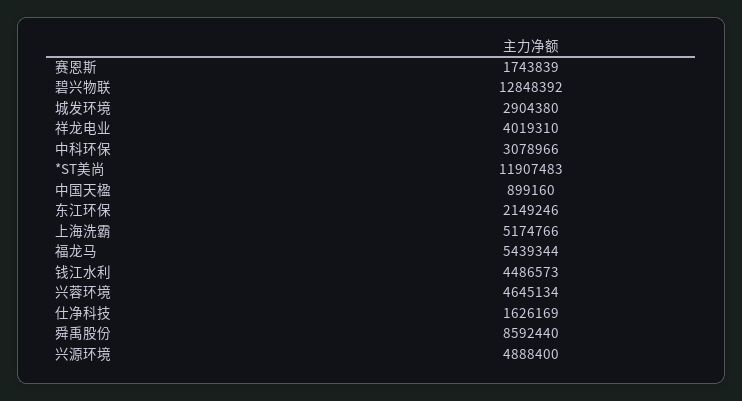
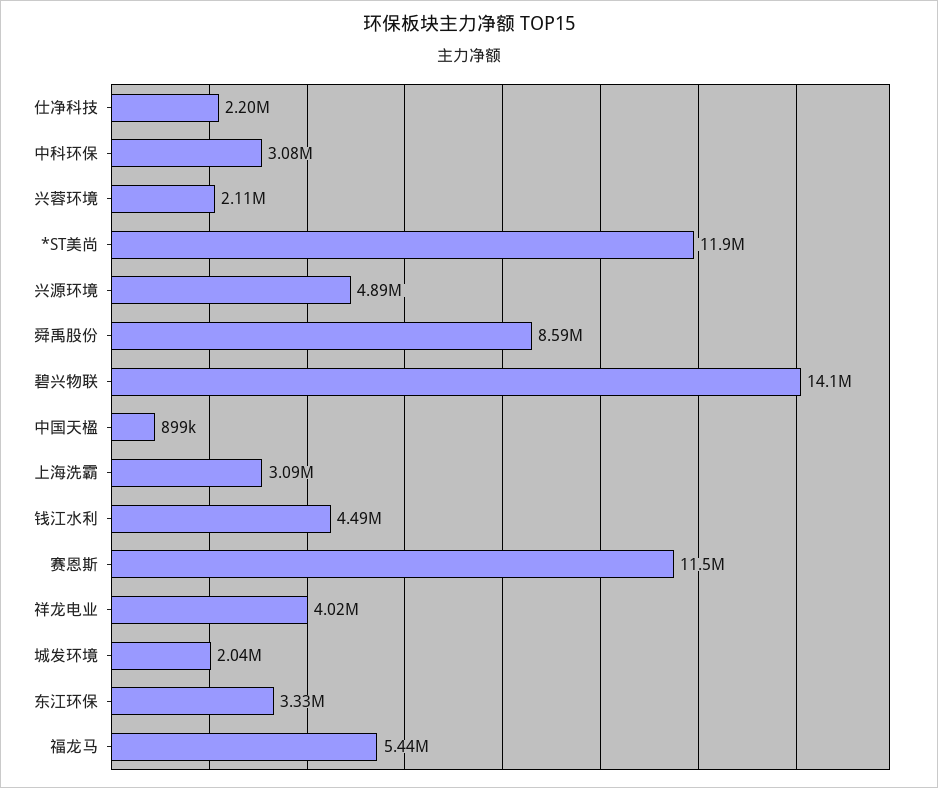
赛恩斯: 1743839 -> 11500000
碧兴物联: 12848392 -> 14100000
城发环境: 2904380 -> 2040000
东江环保: 2149246 -> 3330000
上海洗霸: 5174766 -> 3090000
兴蓉环境: 4645134 -> 2110000
仕净科技: 1626169 -> 2200000

